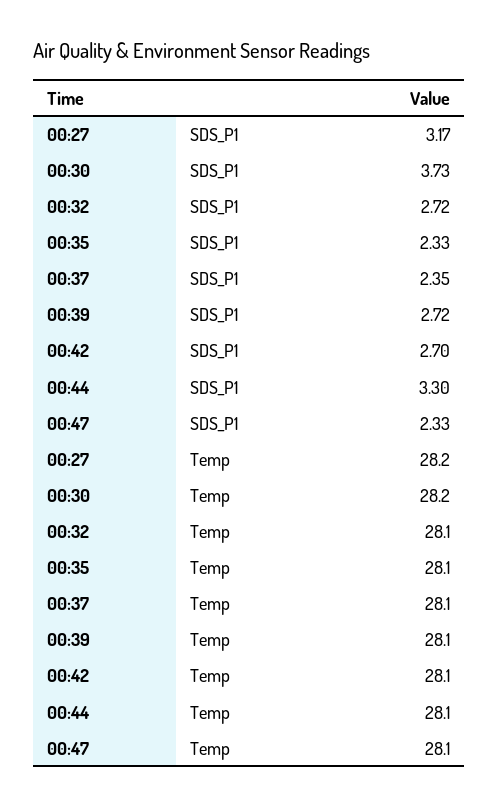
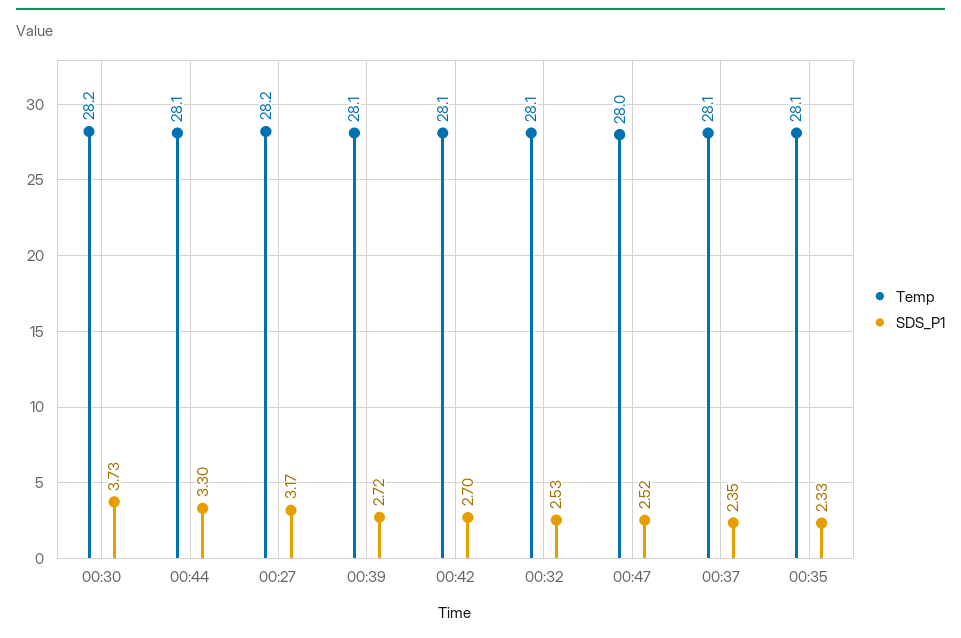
SDS_P1, 00:32: 2.72 -> 2.53
SDS_P1, 00:47: 2.33 -> 2.52
Temp, 00:47: 28.1 -> 28

